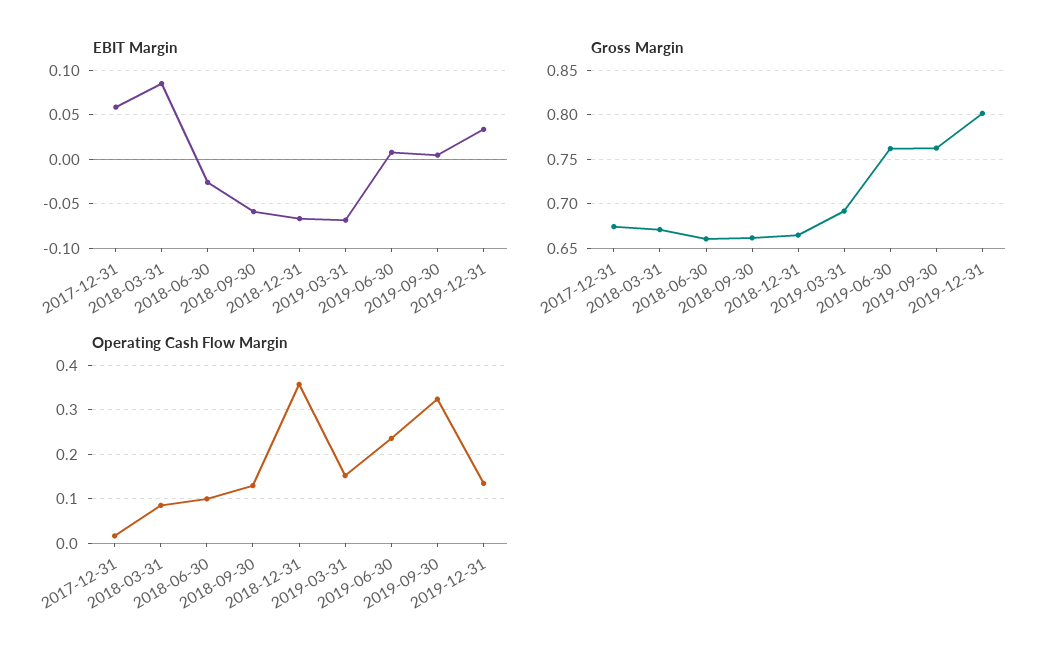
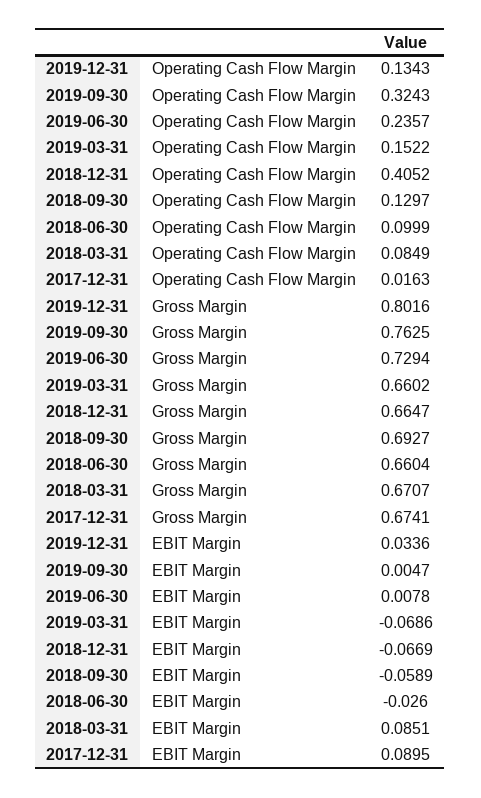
EBIT Margin, 2017-12-31: 0.06 -> 0.0895
Gross Margin, 2018-09-30: 0.66 -> 0.6927
Gross Margin, 2019-03-31: 0.69 -> 0.6602
Gross Margin, 2019-06-30: 0.76 -> 0.7294
Operating Cash Flow Margin, 2018-12-31: 0.36 -> 0.4052

